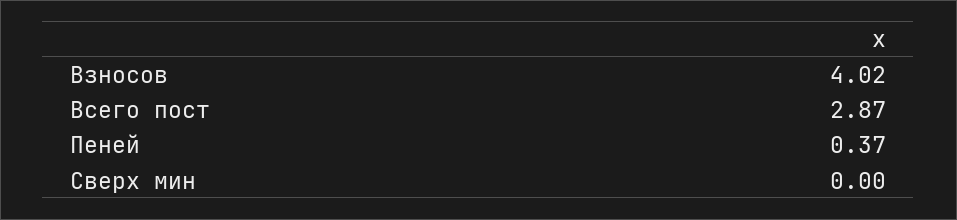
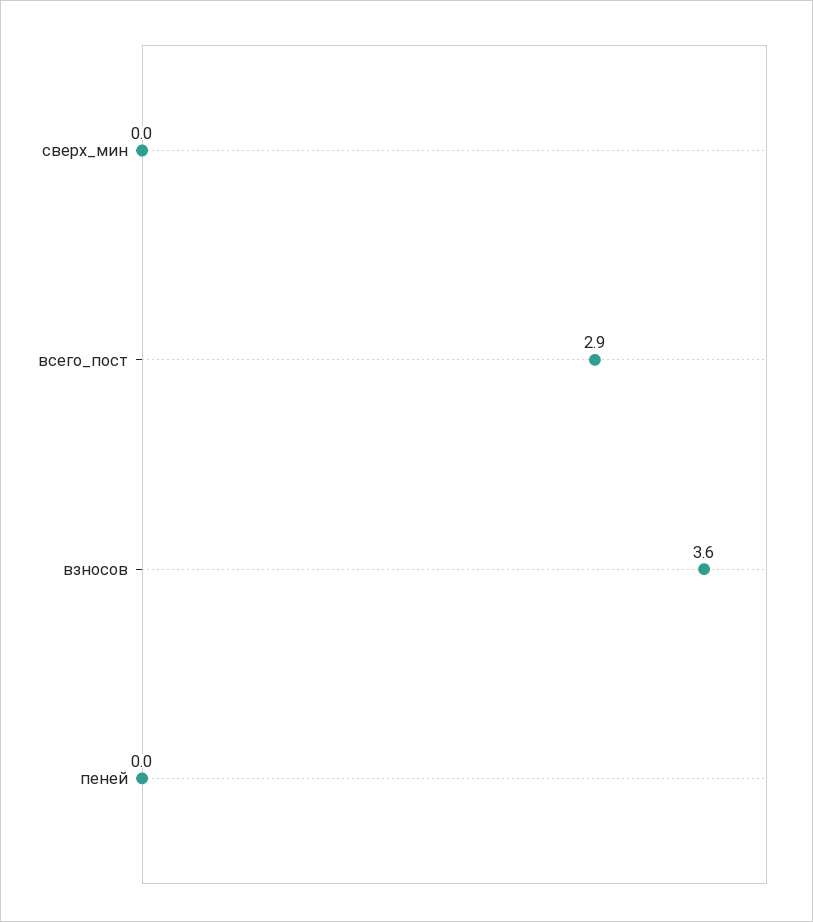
Взносов: 4.02 -> 3.6
Пеней: 0.37 -> 0

